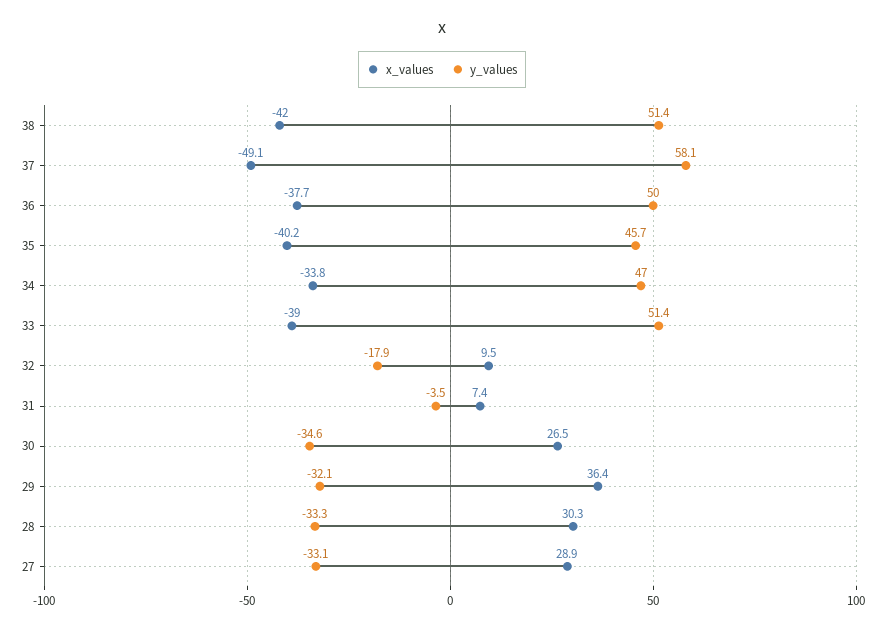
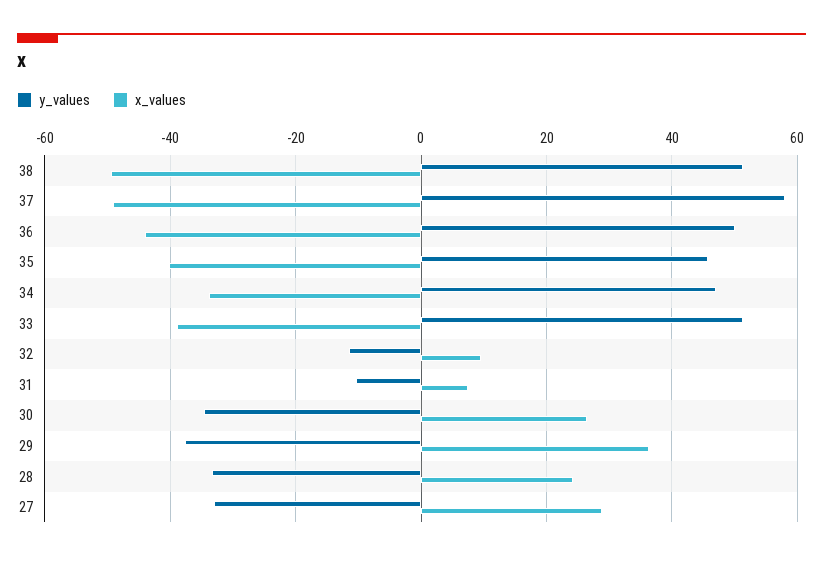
x_values, 38: -42 -> -50
x_values, 36: -37.7 -> -44
y_values, 32: -17.9 -> -12
y_values, 31: -3.5 -> -10
y_values, 29: -32.1 -> -38
x_values, 28: 30.3 -> 24

